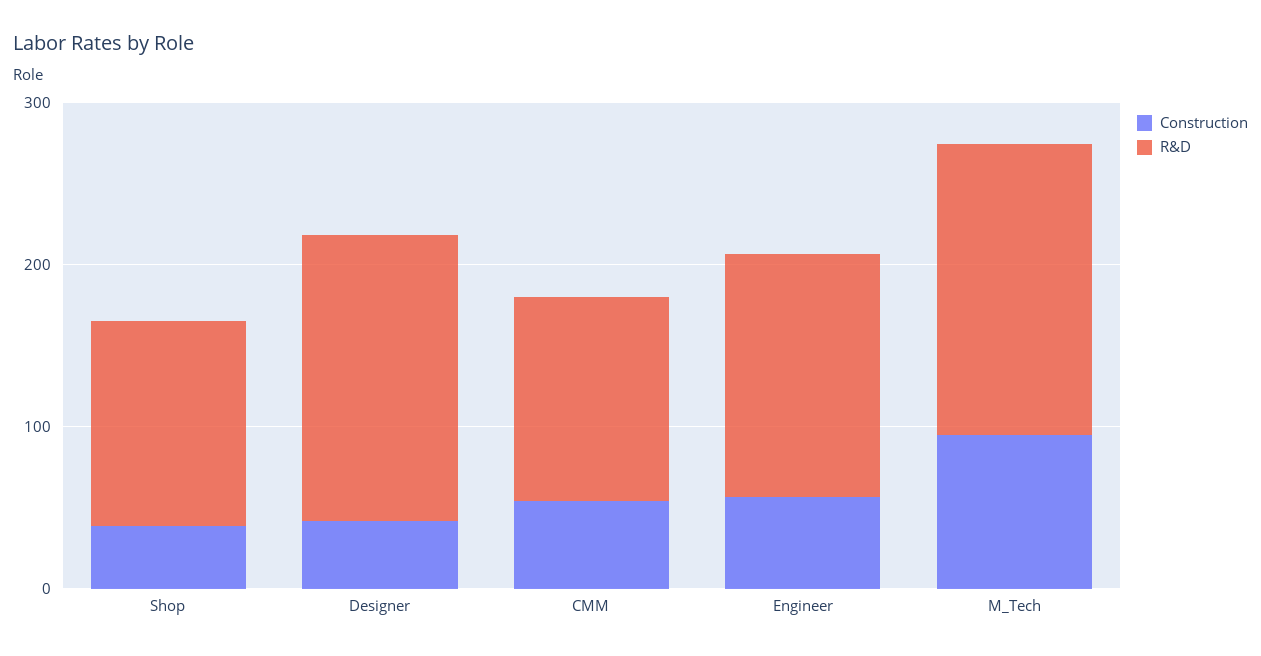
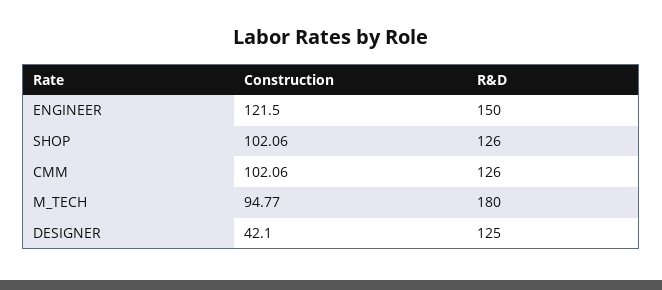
Construction, Shop: 40 -> 102.06
R&D, Designer: 180 -> 125
Construction, CMM: 60 -> 102.06
Construction, Engineer: 60 -> 121.5

